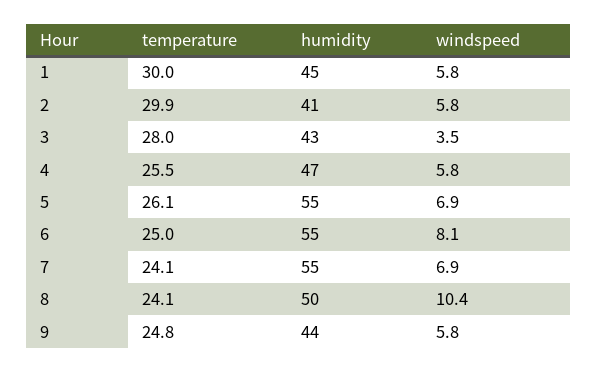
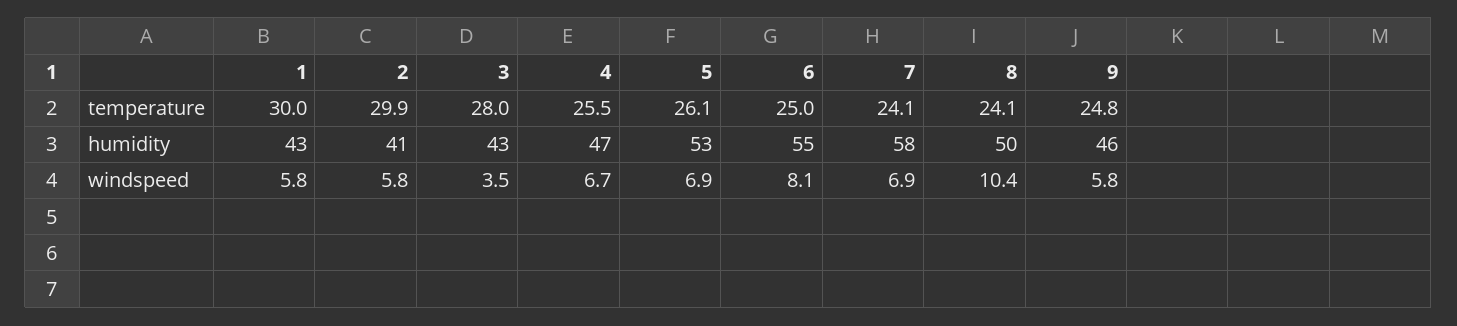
humidity, 1: 45 -> 43
windspeed, 4: 5.8 -> 6.7
humidity, 5: 55 -> 53
humidity, 7: 55 -> 58
humidity, 9: 44 -> 46

